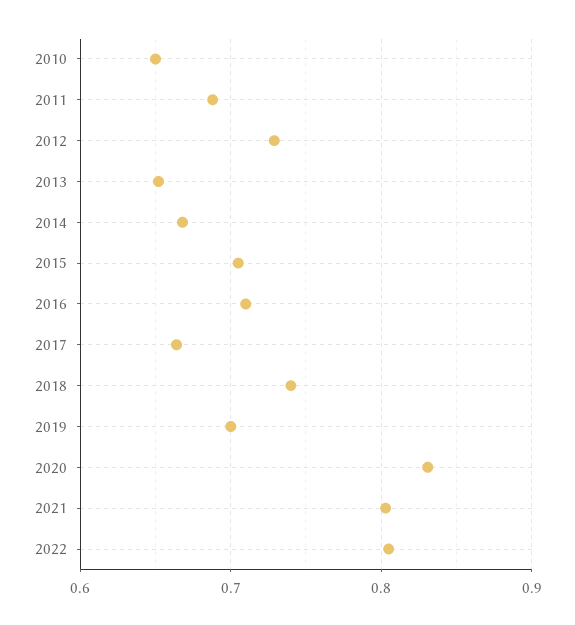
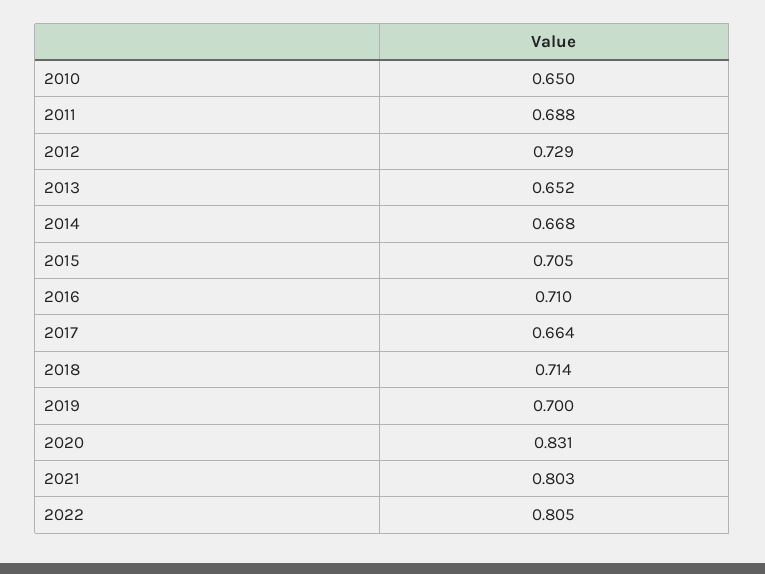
2018: 0.74 -> 0.714

